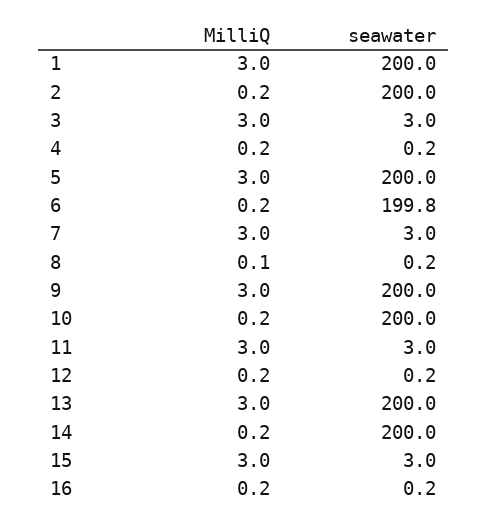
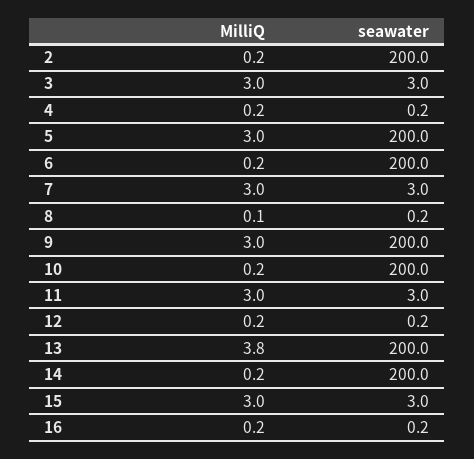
MilliQ, 1: 3 -> none
seawater, 1: 200 -> none
seawater, 6: 199.8 -> 200
MilliQ, 13: 3 -> 3.8

